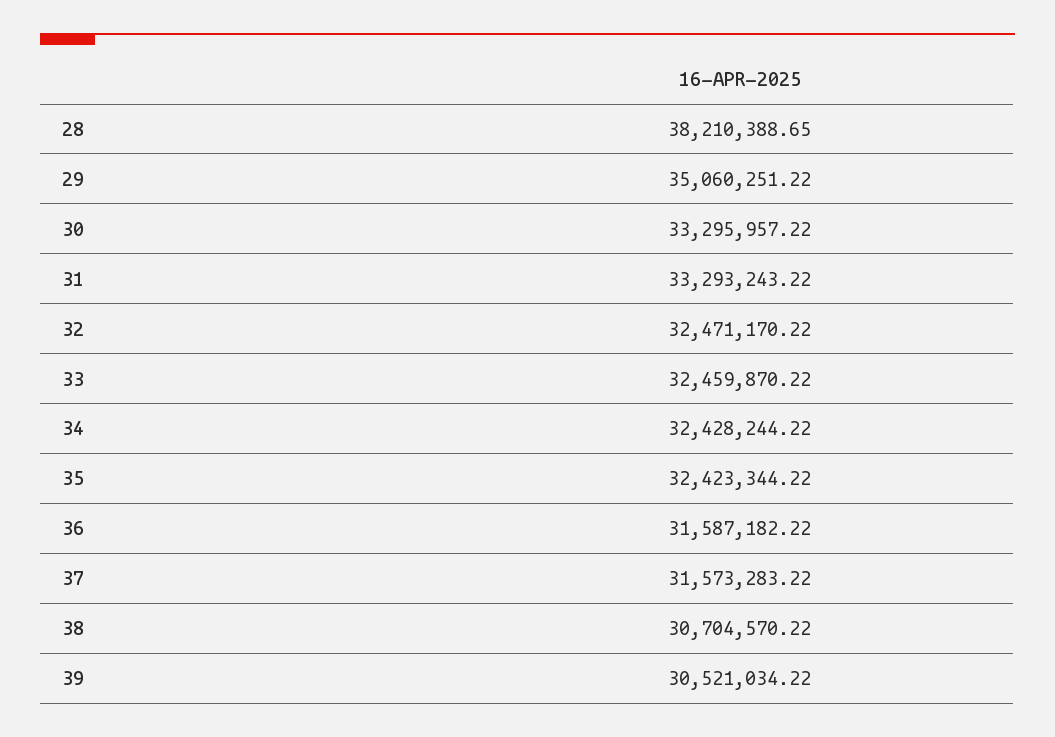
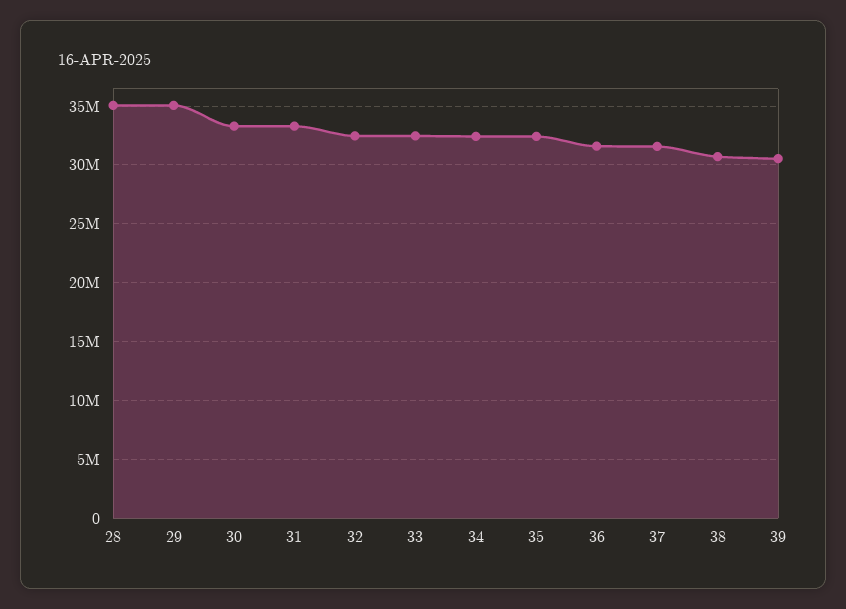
28: 38210388.65 -> 35000000

